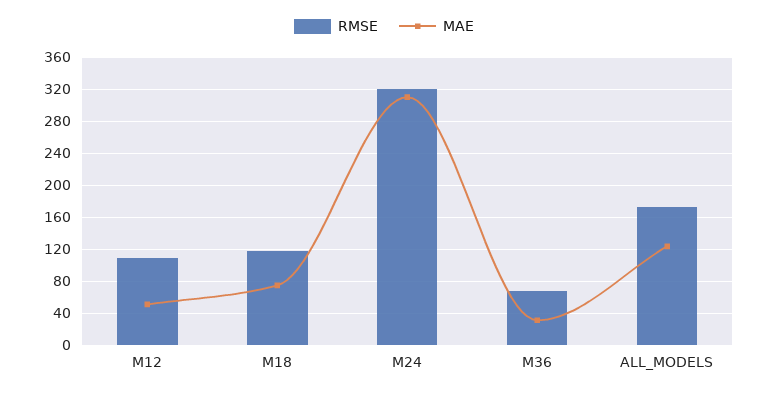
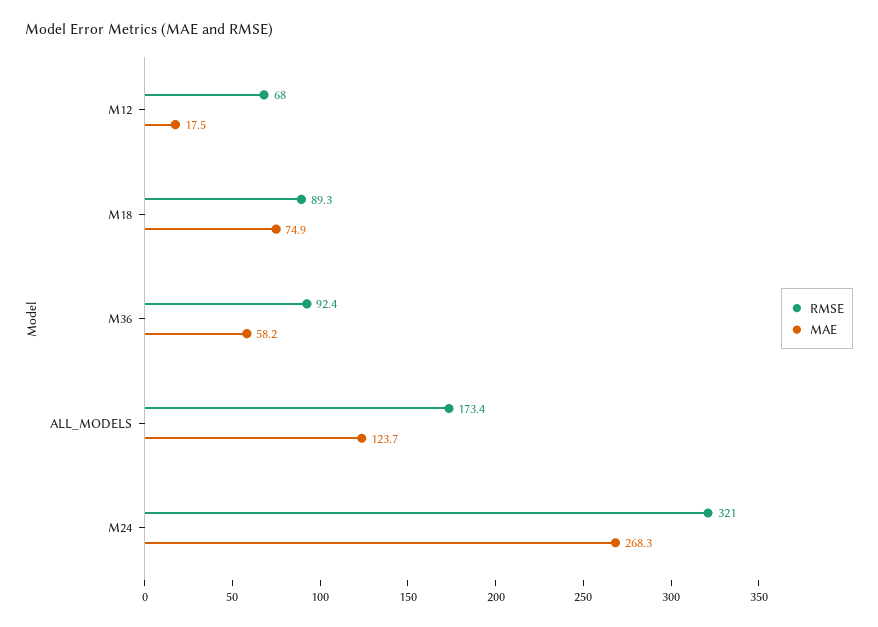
RMSE, M12: 110 -> 68
MAE, M12: 50 -> 17.5
RMSE, M18: 120 -> 89.3
MAE, M24: 310 -> 268.3
RMSE, M36: 70 -> 92.4
MAE, M36: 30 -> 58.2

